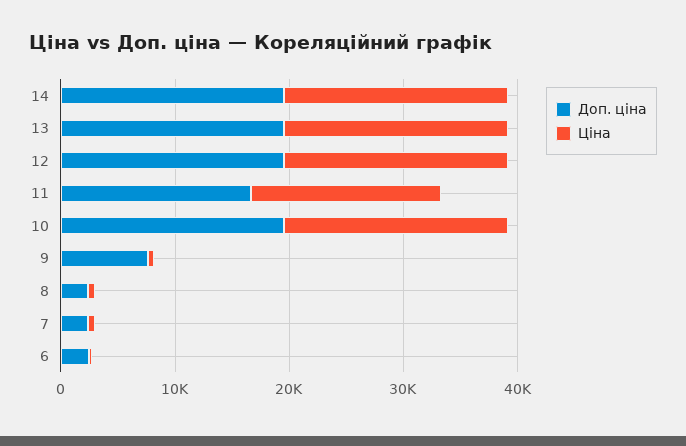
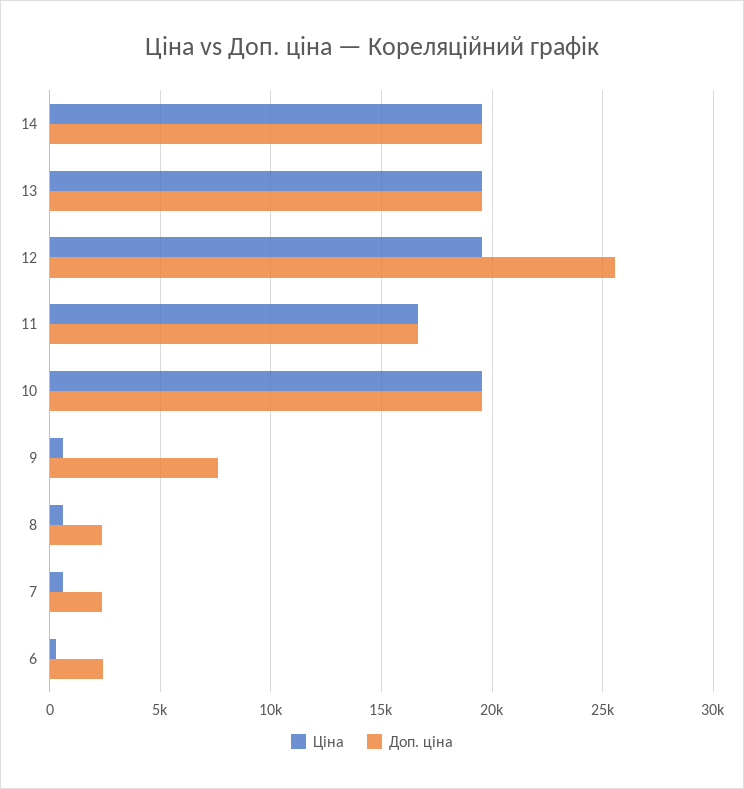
Доп. ціна, 12: 20000 -> 25500

